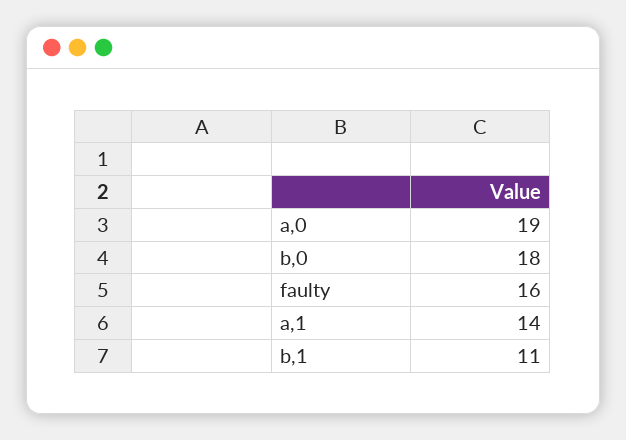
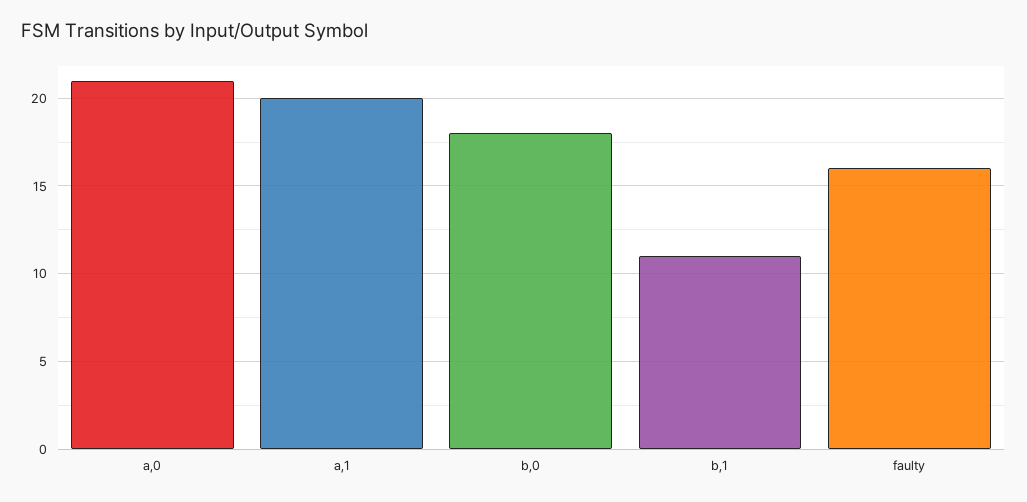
a,0: 19 -> 21
a,1: 14 -> 20

